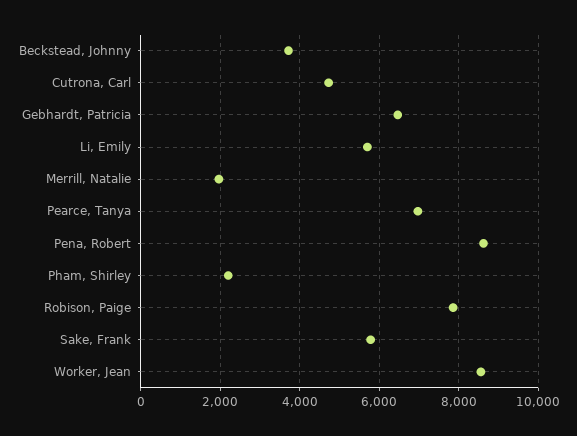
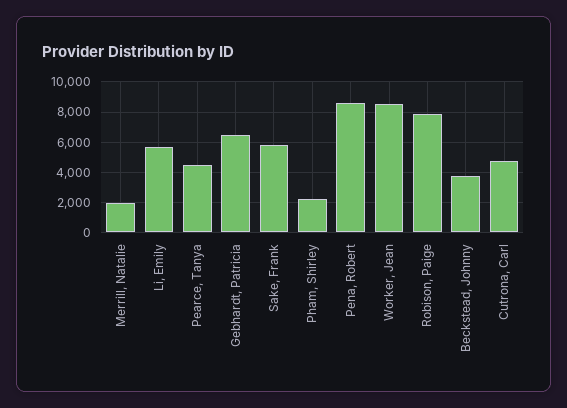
Pearce, Tanya: 7000 -> 4500

